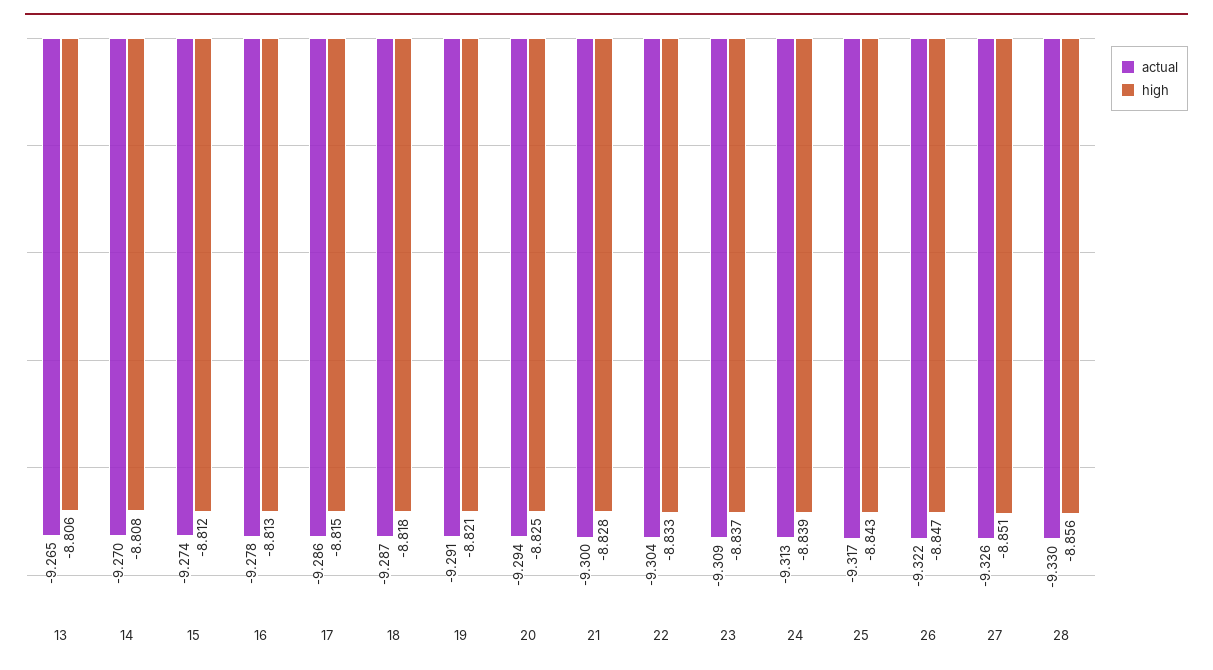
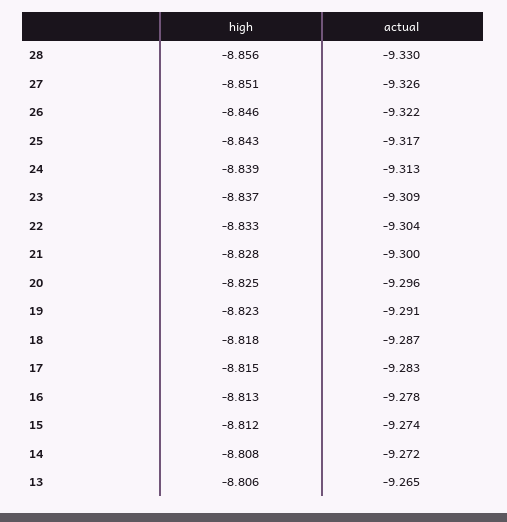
actual, 14: -9.27 -> -9.272
actual, 17: -9.286 -> -9.283
high, 19: -8.821 -> -8.823
actual, 20: -9.294 -> -9.296
high, 26: -8.847 -> -8.846

